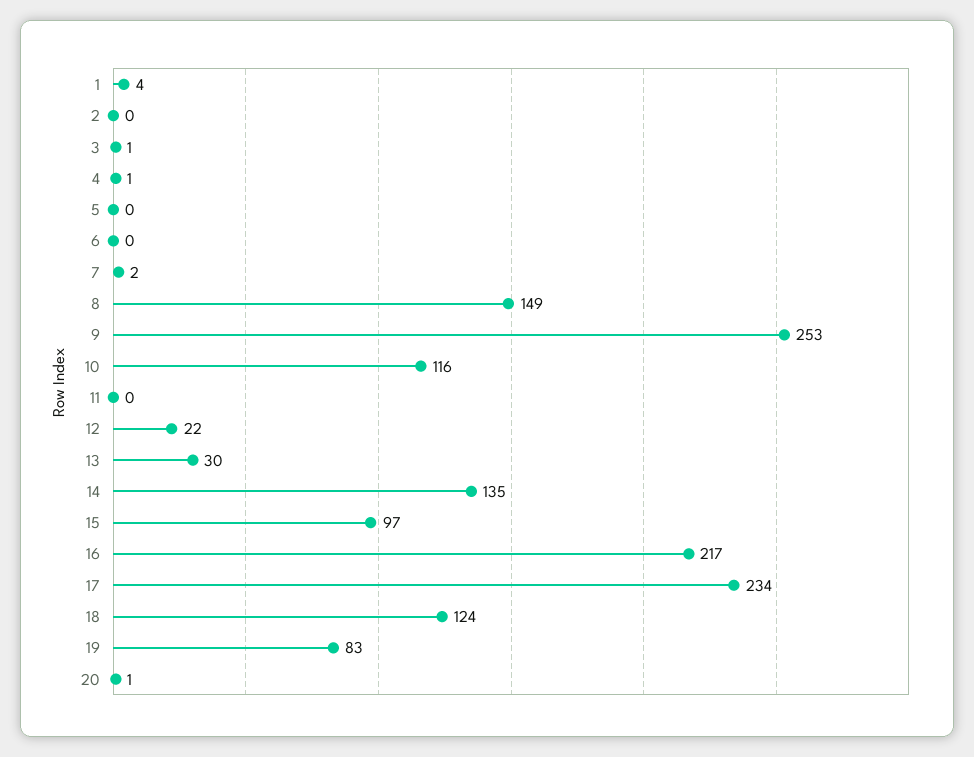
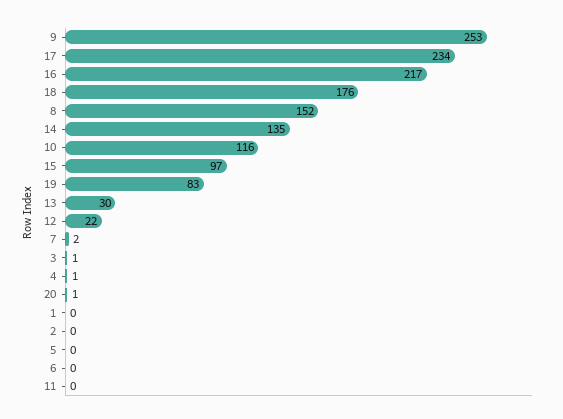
1: 4 -> 0
8: 149 -> 152
18: 124 -> 176

